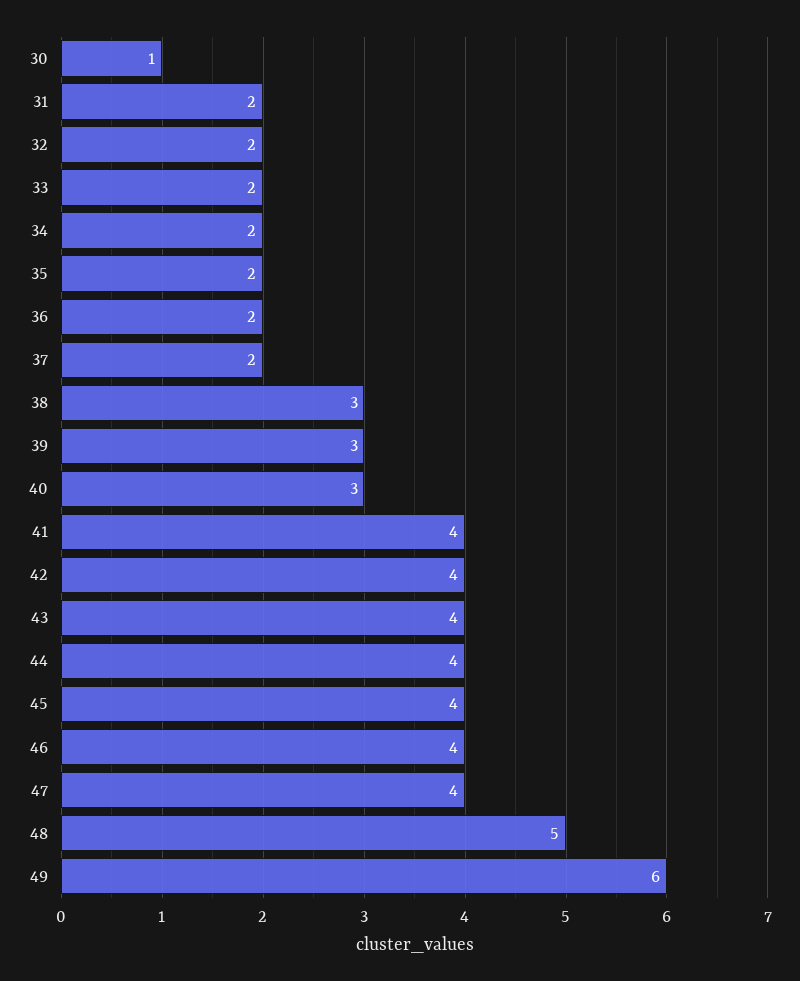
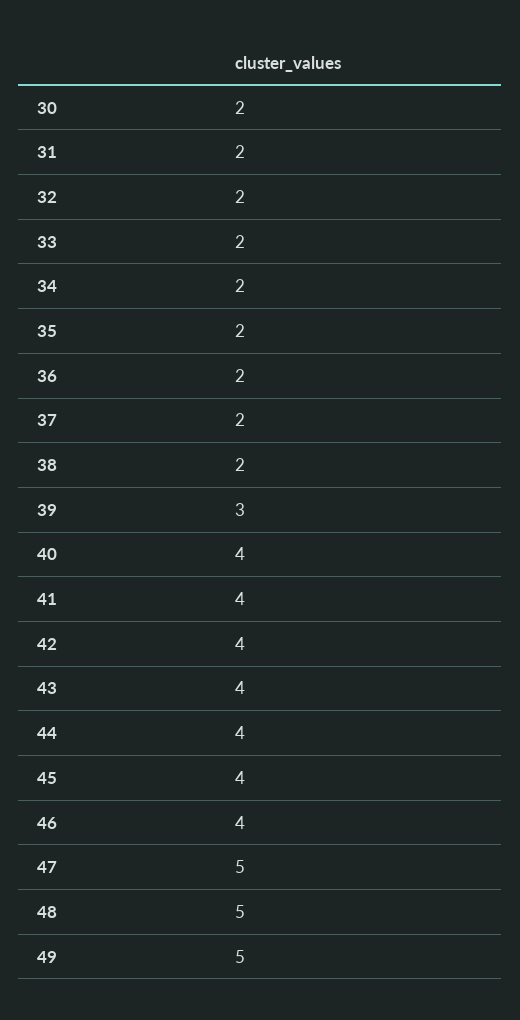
30: 1 -> 2
38: 3 -> 2
40: 3 -> 4
47: 4 -> 5
49: 6 -> 5

